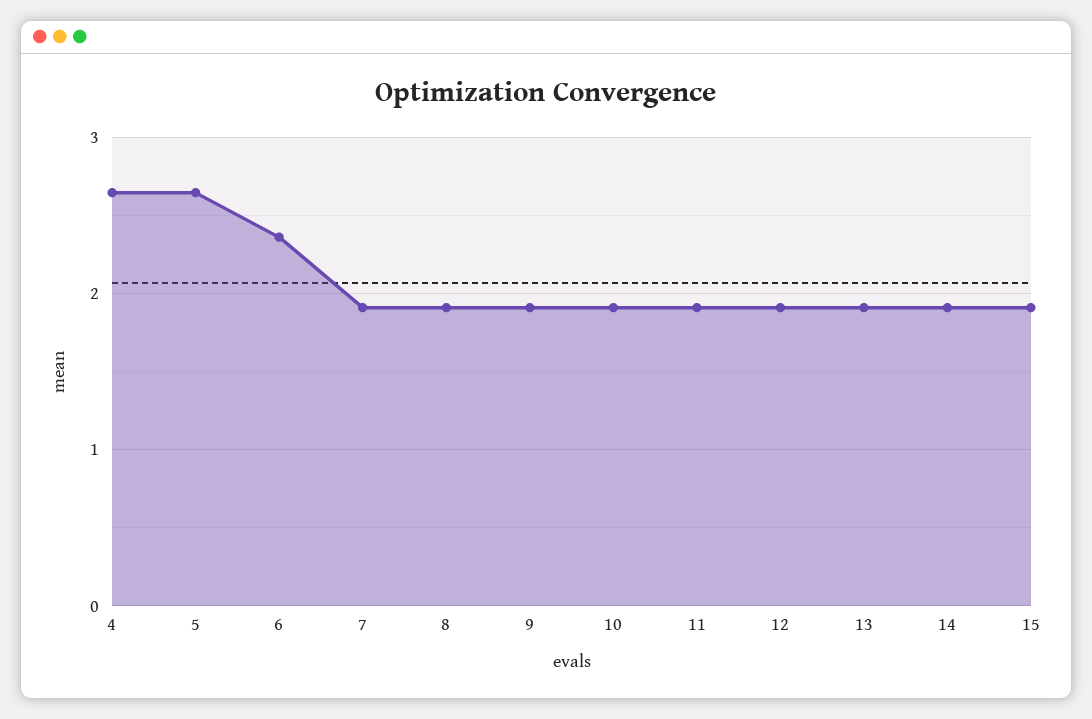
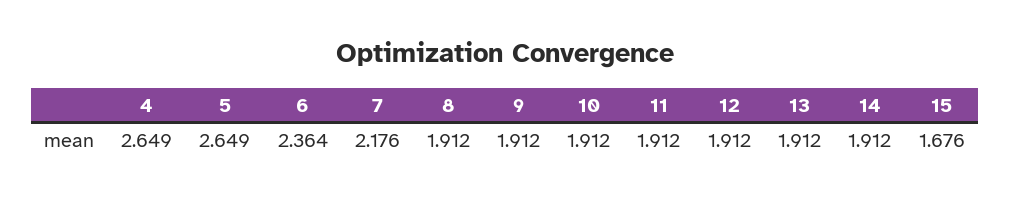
7: 1.9 -> 2.176
15: 1.9 -> 1.676

